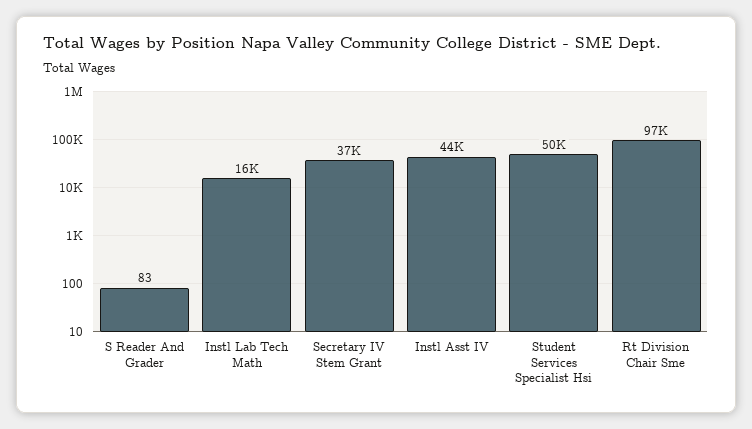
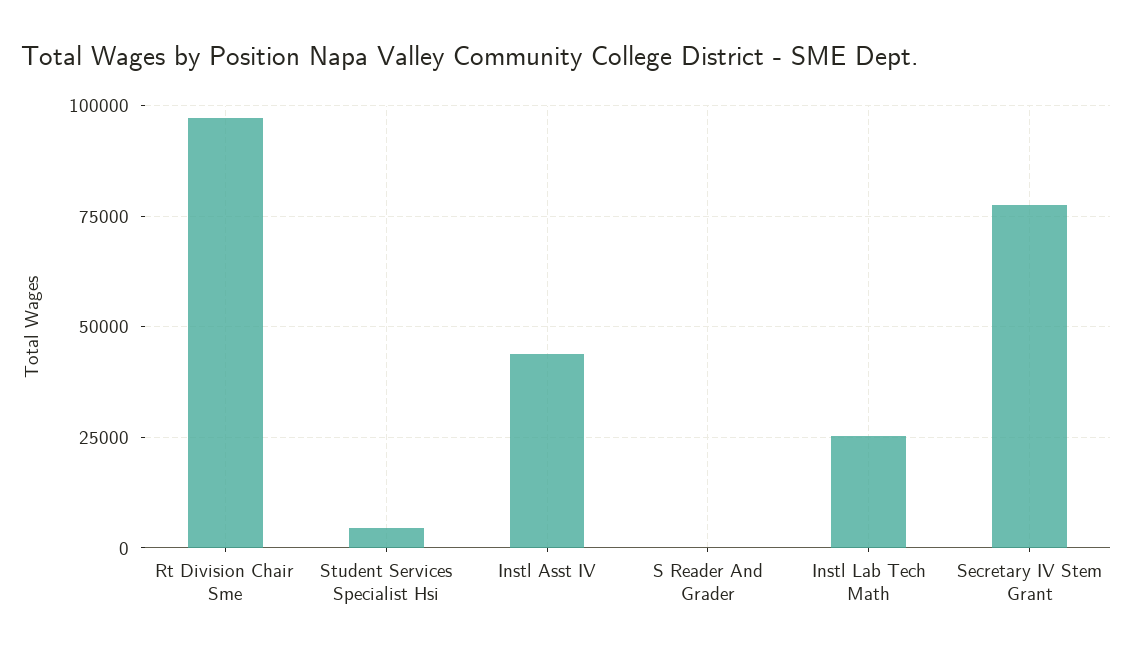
Instl Lab Tech Math: 16000 -> 25000
Secretary IV Stem Grant: 37000 -> 77500
Student Services Specialist Hsi: 50000 -> 5000

